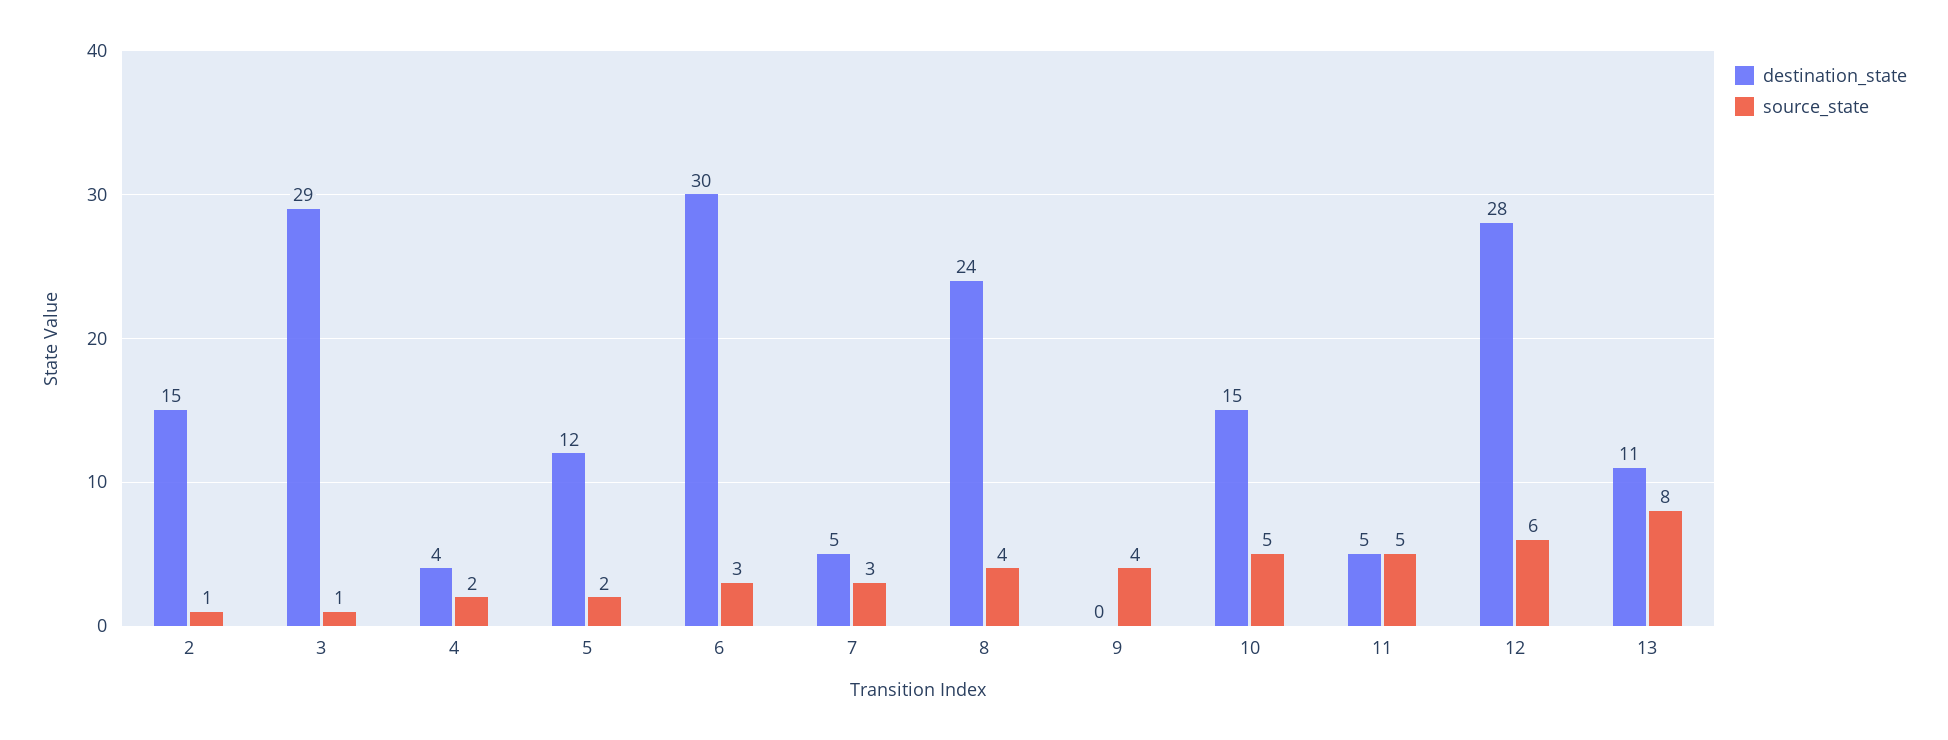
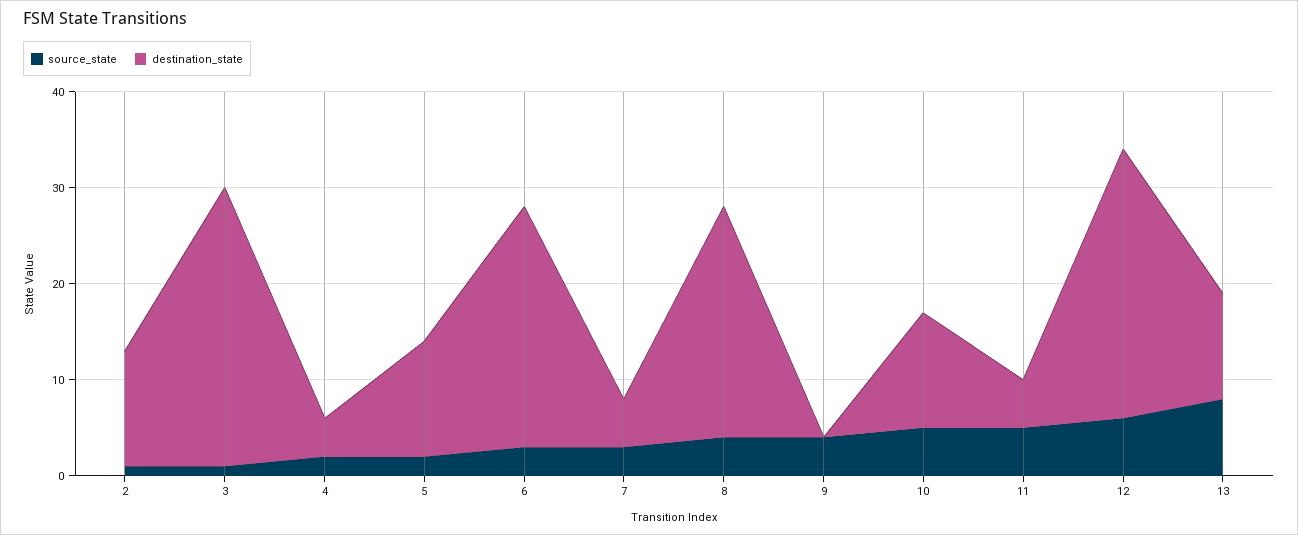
destination_state, 2: 15 -> 12
destination_state, 6: 30 -> 25
destination_state, 10: 15 -> 12

